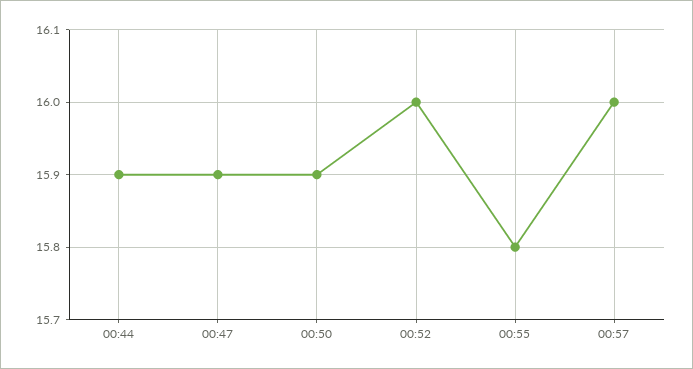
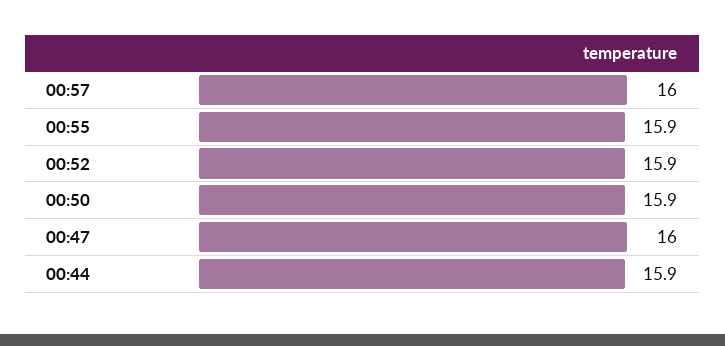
00:47: 15.9 -> 16
00:52: 16 -> 15.9
00:55: 15.8 -> 15.9

